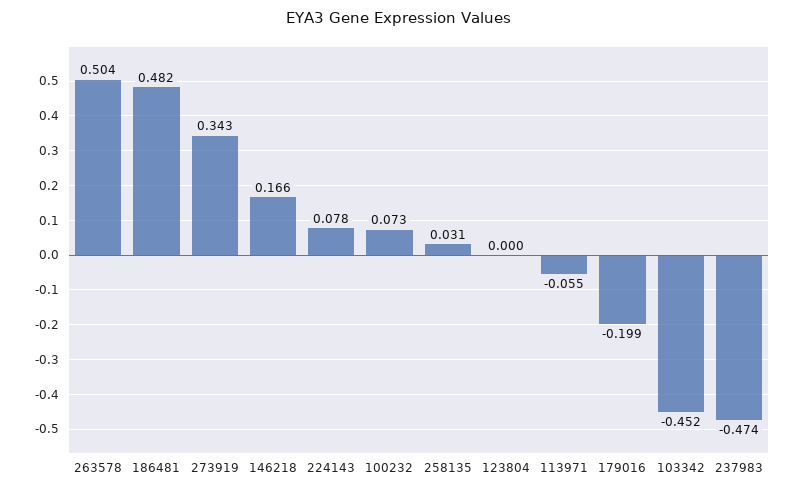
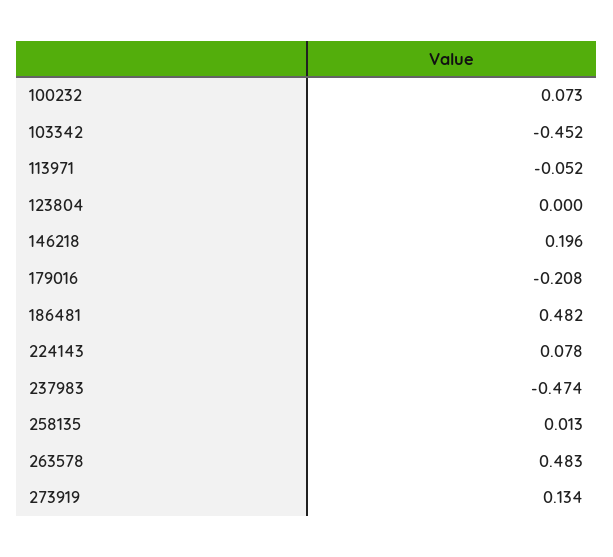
263578: 0.504 -> 0.483
273919: 0.343 -> 0.134
146218: 0.166 -> 0.196
258135: 0.031 -> 0.013
113971: -0.055 -> -0.052
179016: -0.199 -> -0.208

